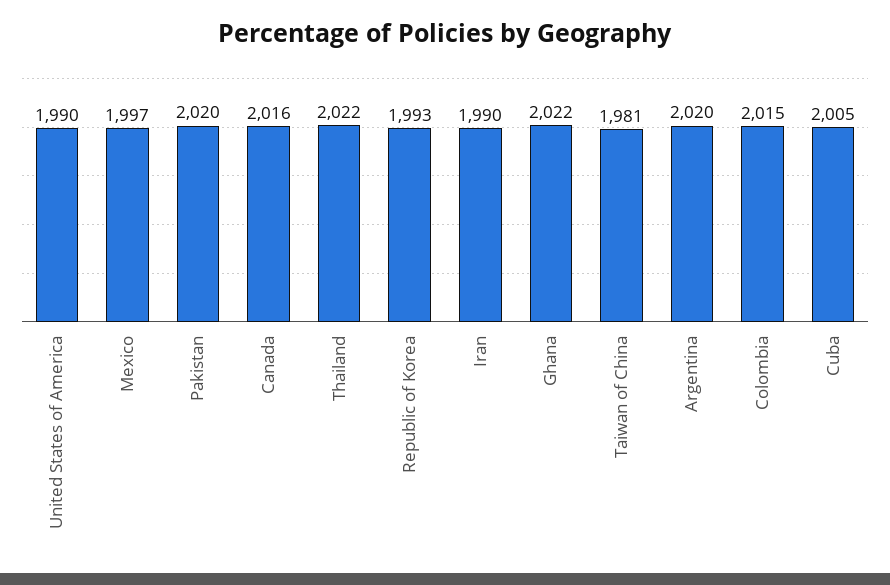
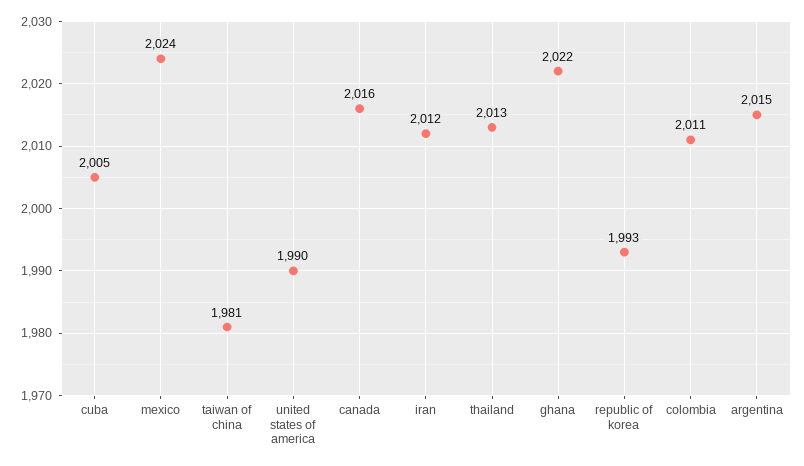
Mexico: 1997 -> 2024
Pakistan: 2020 -> none
Thailand: 2022 -> 2013
Iran: 1990 -> 2012
Argentina: 2020 -> 2015
Colombia: 2015 -> 2011

